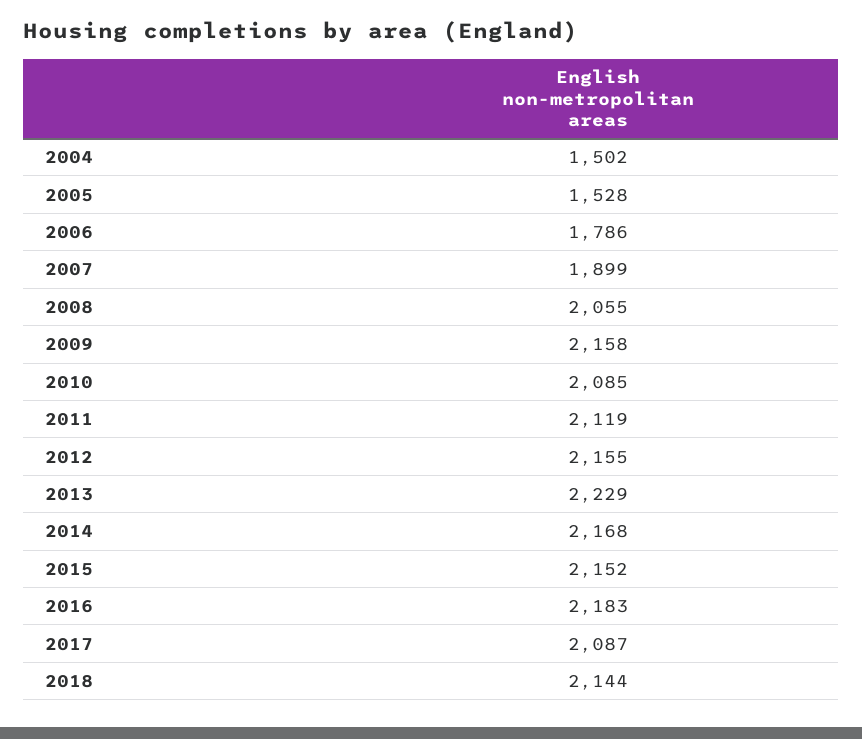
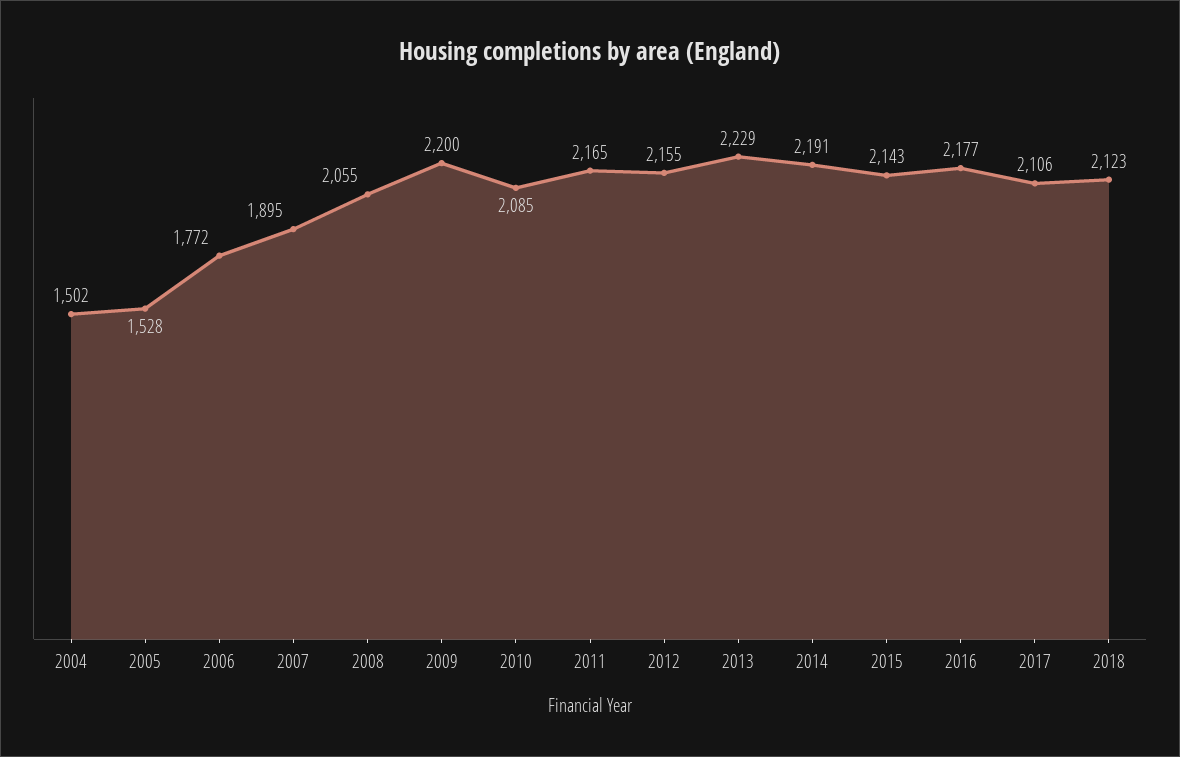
2006: 1786 -> 1772
2007: 1899 -> 1895
2009: 2158 -> 2200
2011: 2119 -> 2165
2014: 2168 -> 2191
2015: 2152 -> 2143
2016: 2183 -> 2177
2017: 2087 -> 2106
2018: 2144 -> 2123

